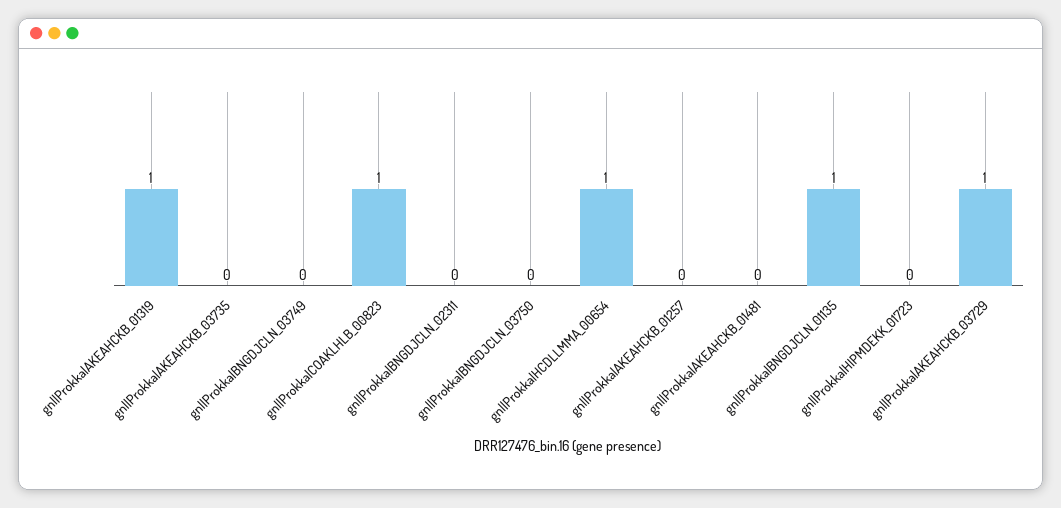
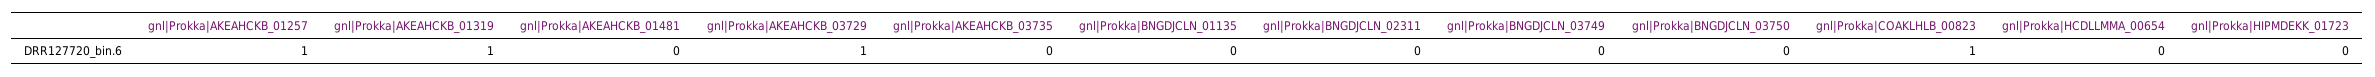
gnl|Prokka|HCDLLMMA_00654: 1 -> 0
gnl|Prokka|AKEAHCKB_01257: 0 -> 1
gnl|Prokka|BNGDJCLN_01135: 1 -> 0

